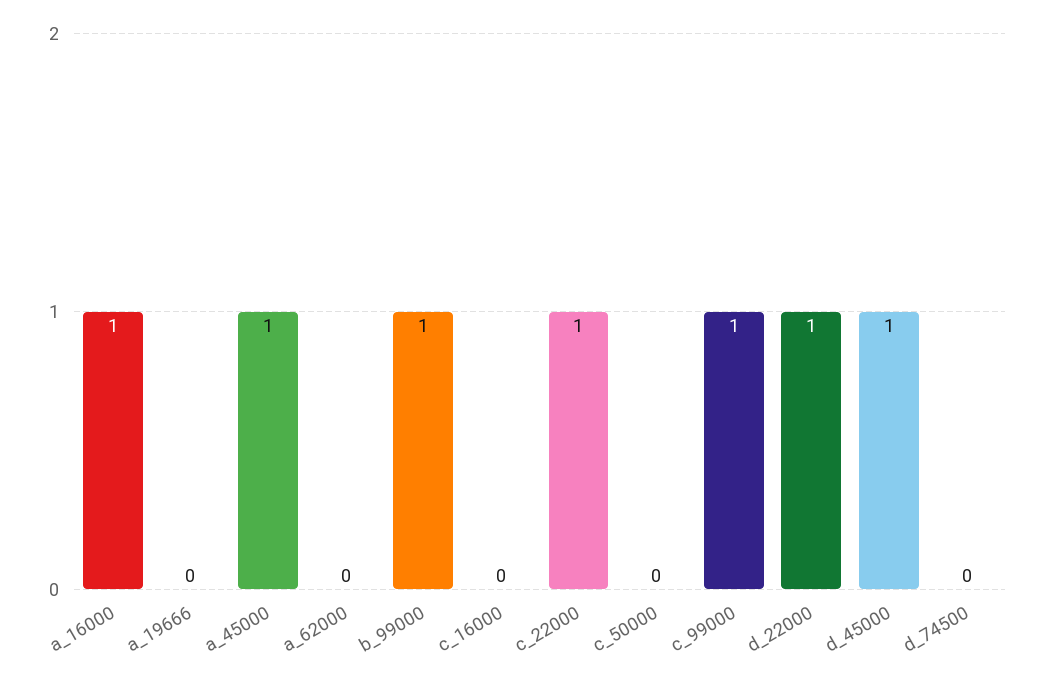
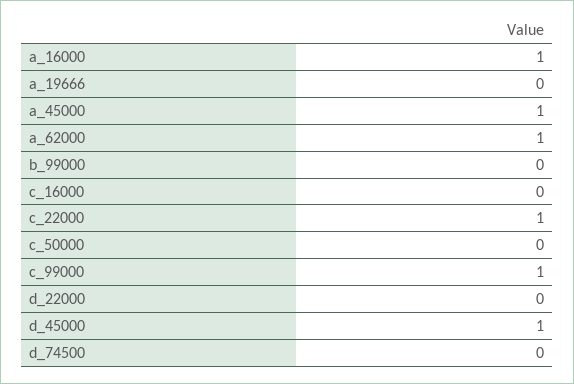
a_62000: 0 -> 1
b_99000: 1 -> 0
d_22000: 1 -> 0

